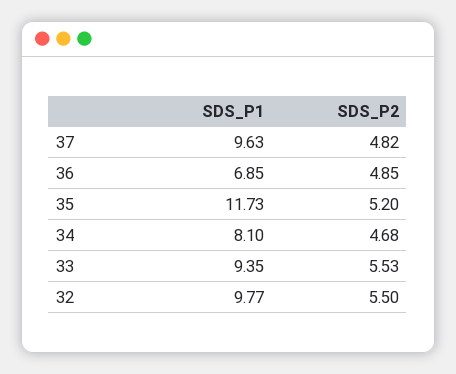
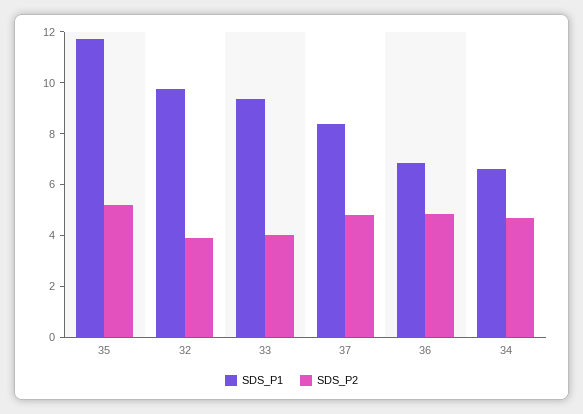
SDS_P1, 37: 9.63 -> 8.5
SDS_P1, 34: 8.1 -> 6.5
SDS_P2, 33: 5.53 -> 4
SDS_P2, 32: 5.5 -> 4

